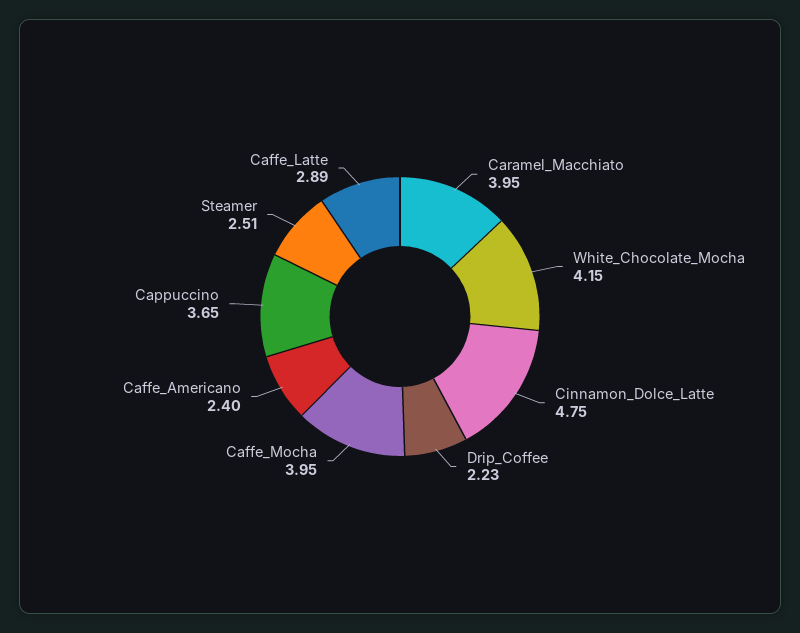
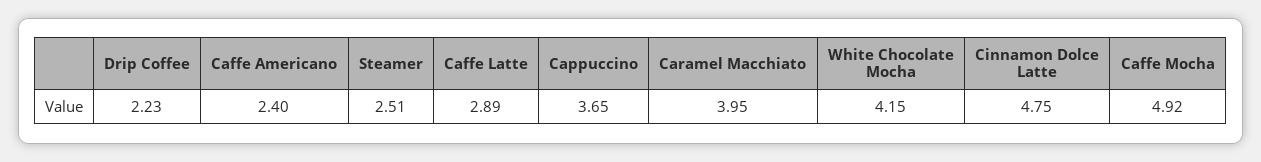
Caffe_Mocha: 3.95 -> 4.92

